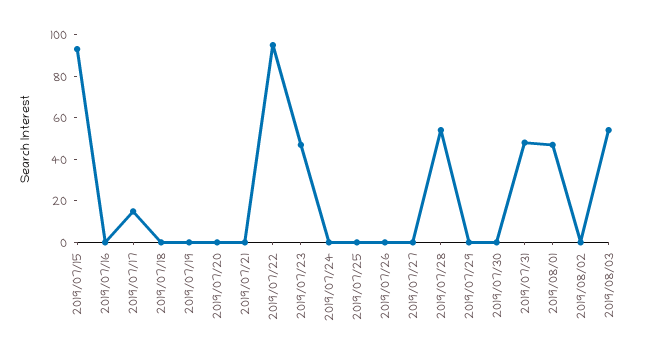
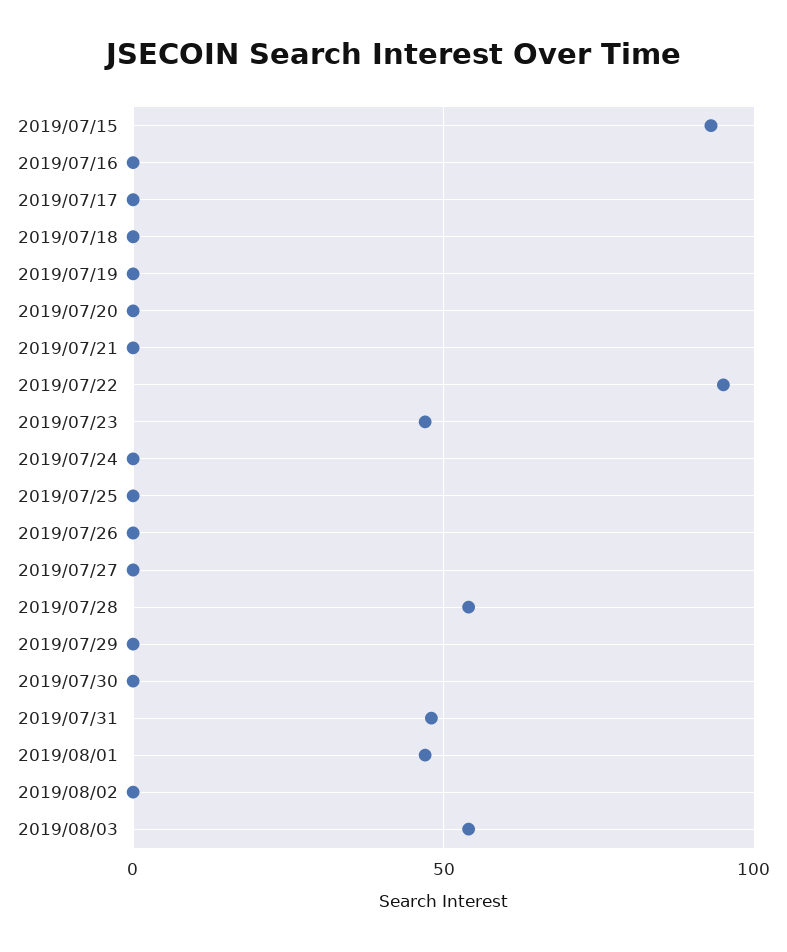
2019/07/17: 15 -> 0

